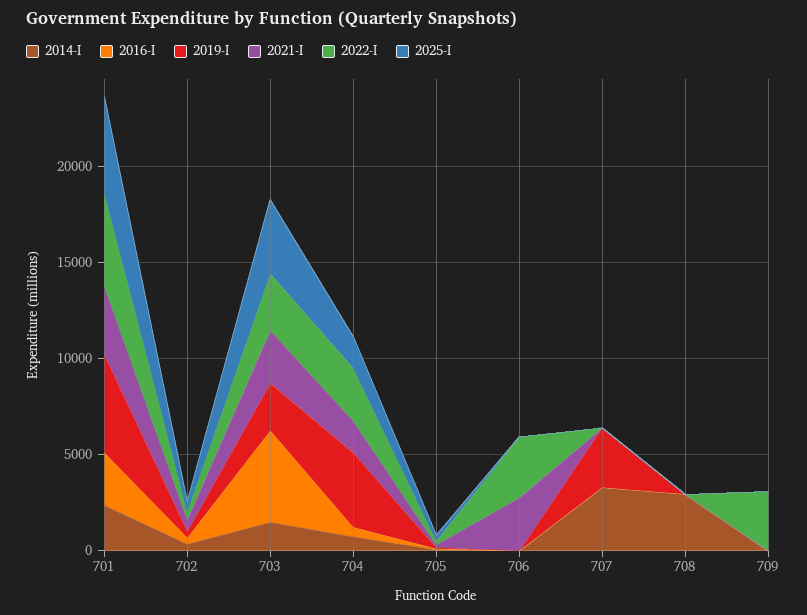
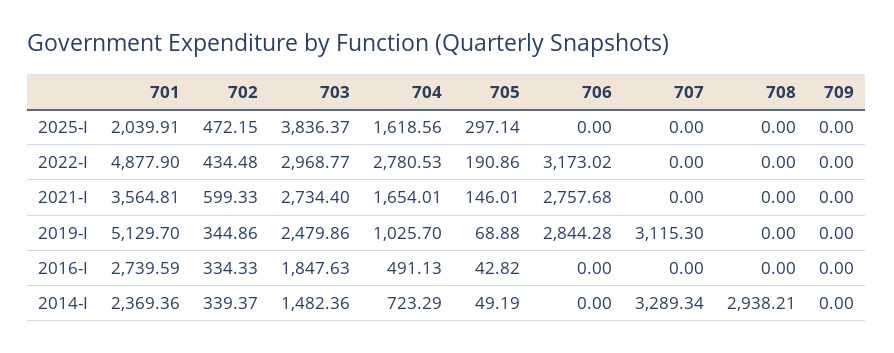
2025-I, 701: 5000 -> 2039.91
2016-I, 703: 5000 -> 1847.63
2019-I, 704: 4000 -> 1025.7
2019-I, 706: 0 -> 2844.28
2022-I, 709: 3000 -> 0

